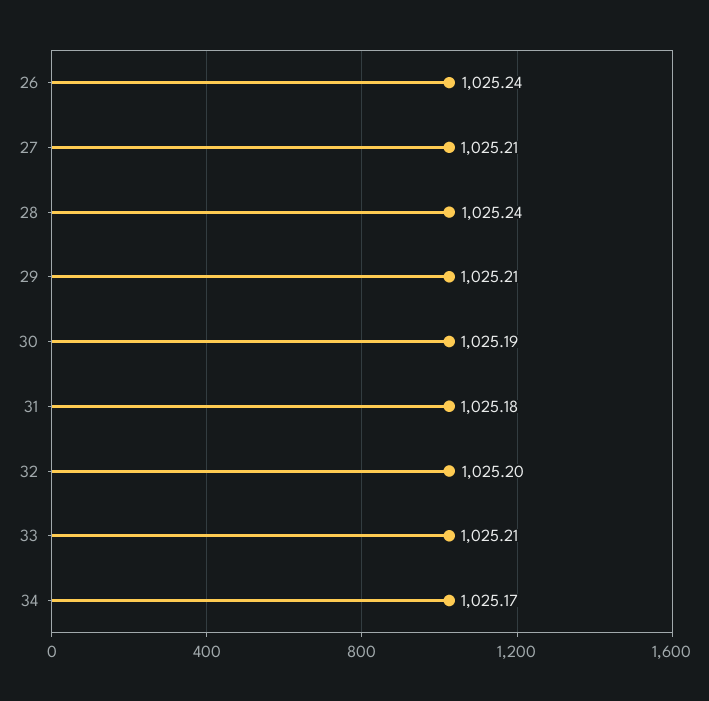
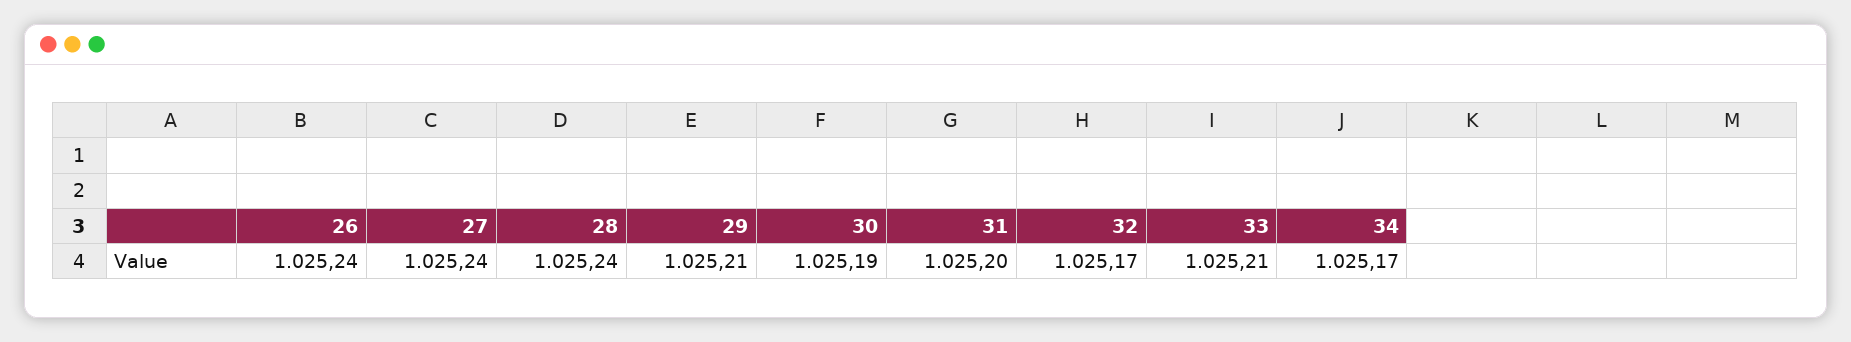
27: 1025.21 -> 1025.24
31: 1025.18 -> 1025.2
32: 1025.2 -> 1025.17

